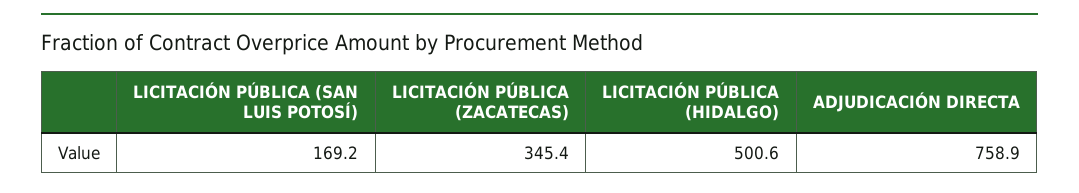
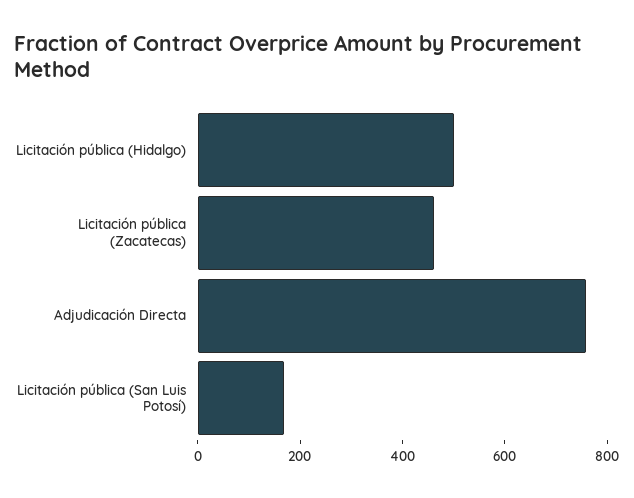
LICITACIÓN PÚBLICA (ZACATECAS): 345.4 -> 450

